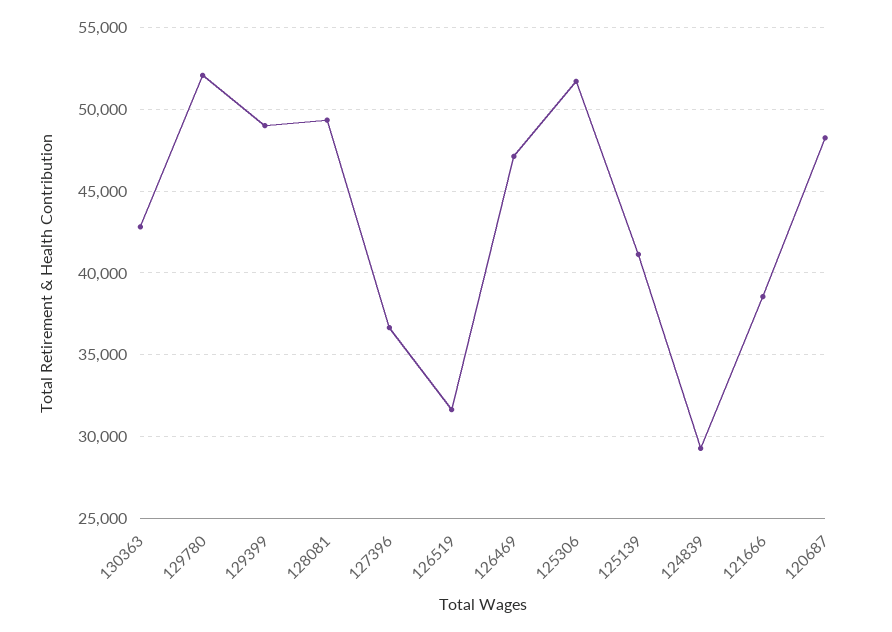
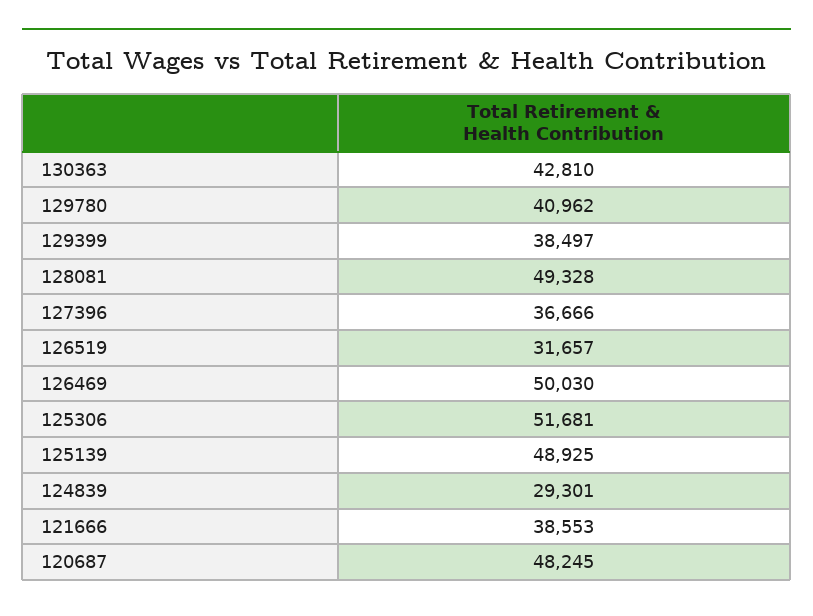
129780: 52000 -> 40962
129399: 49000 -> 38497
126469: 47000 -> 50030
125139: 41000 -> 48925

